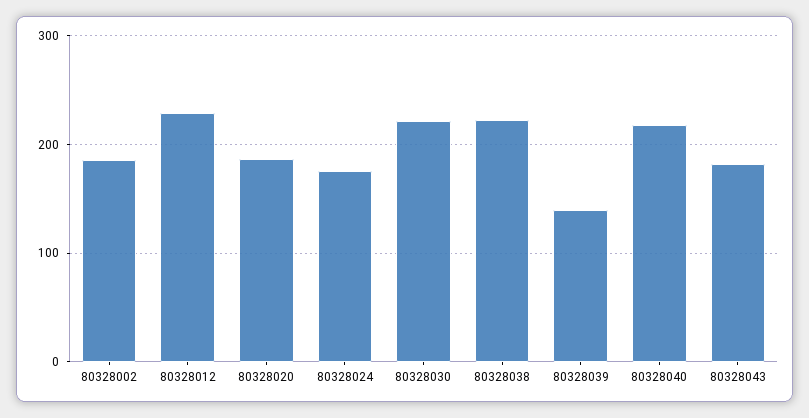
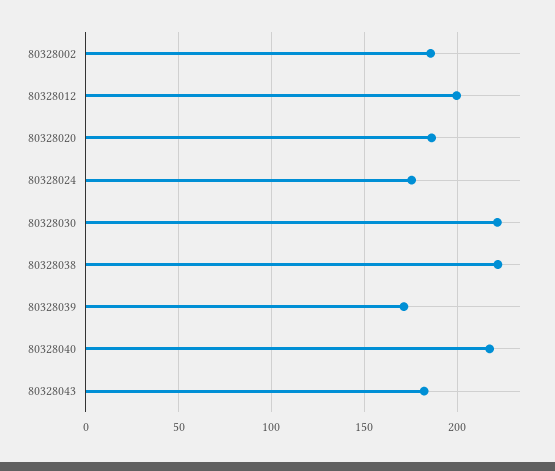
80328012: 230 -> 200
80328039: 140 -> 170

